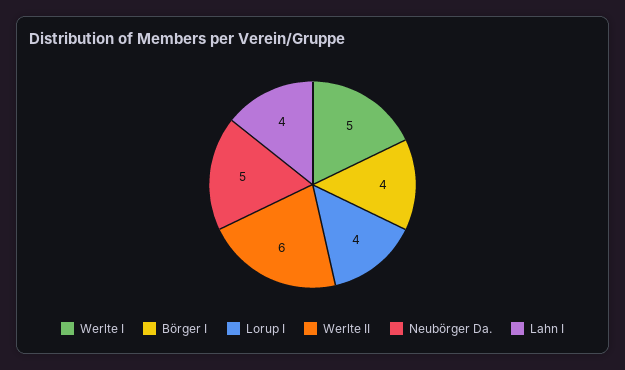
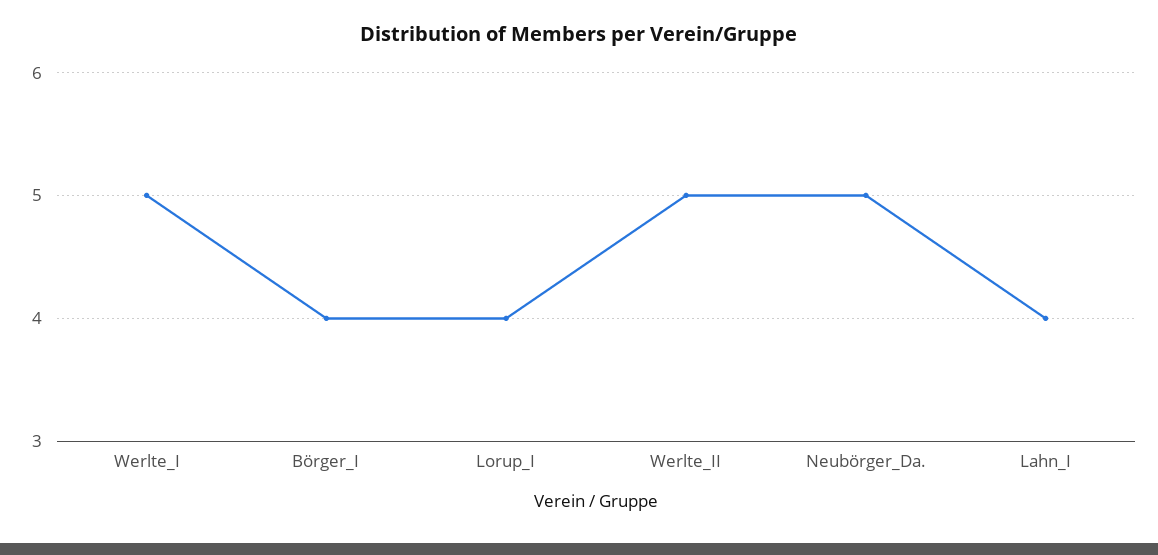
Werlte II: 6 -> 5

